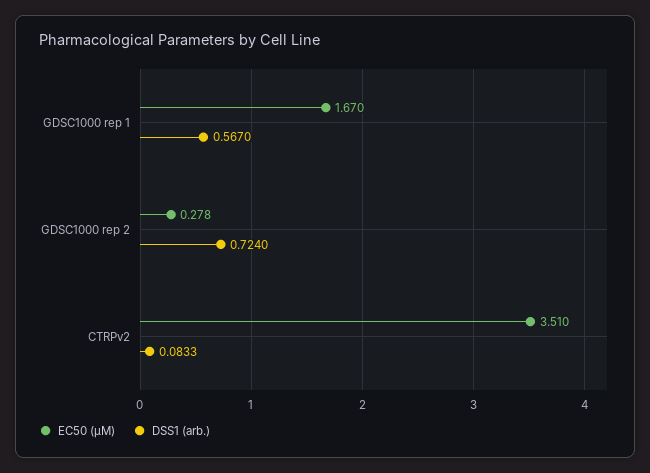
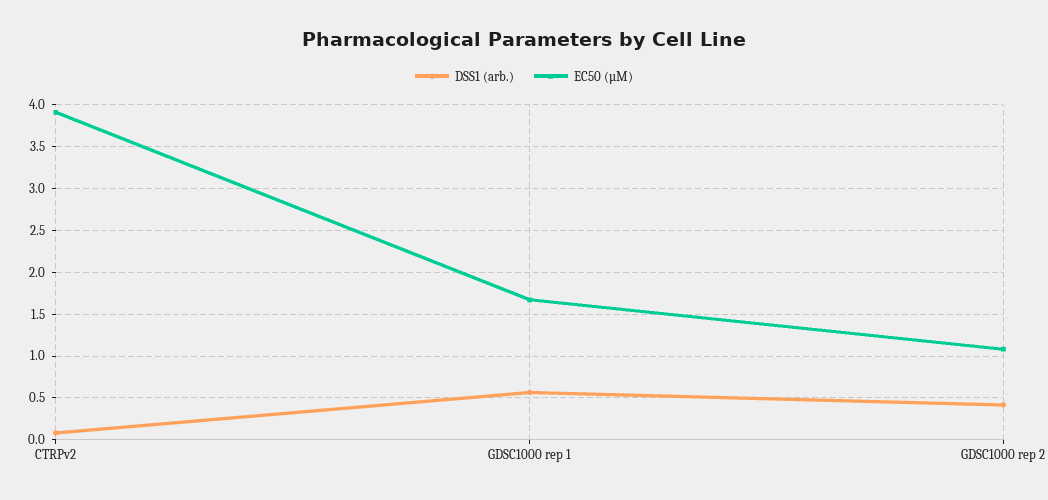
EC50 (µM), GDSC1000 rep 2: 0.278 -> 1.1
DSS1 (arb.), GDSC1000 rep 2: 0.724 -> 0.4
EC50 (µM), CTRPv2: 3.51 -> 3.9

